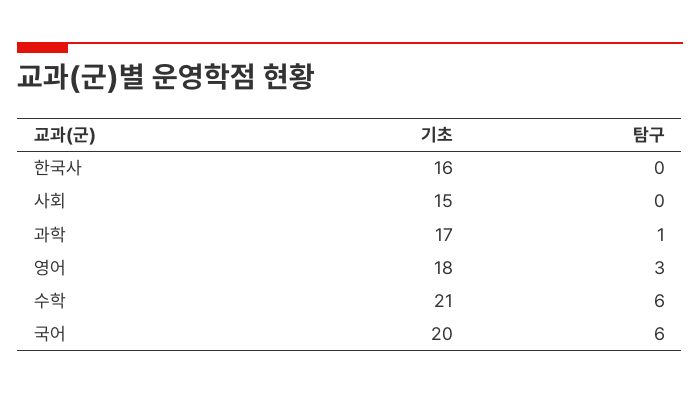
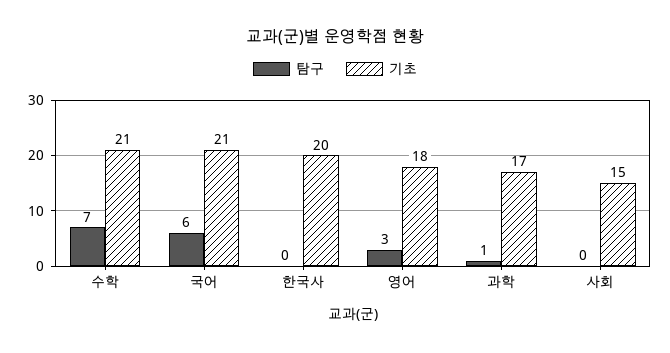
기초, 한국사: 16 -> 20
탐구, 수학: 6 -> 7
기초, 국어: 20 -> 21

